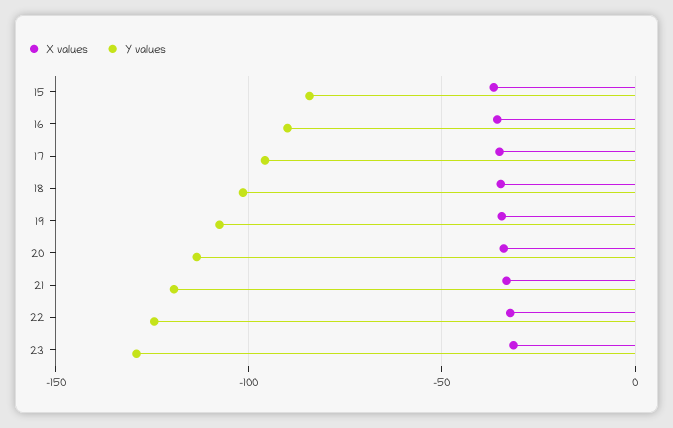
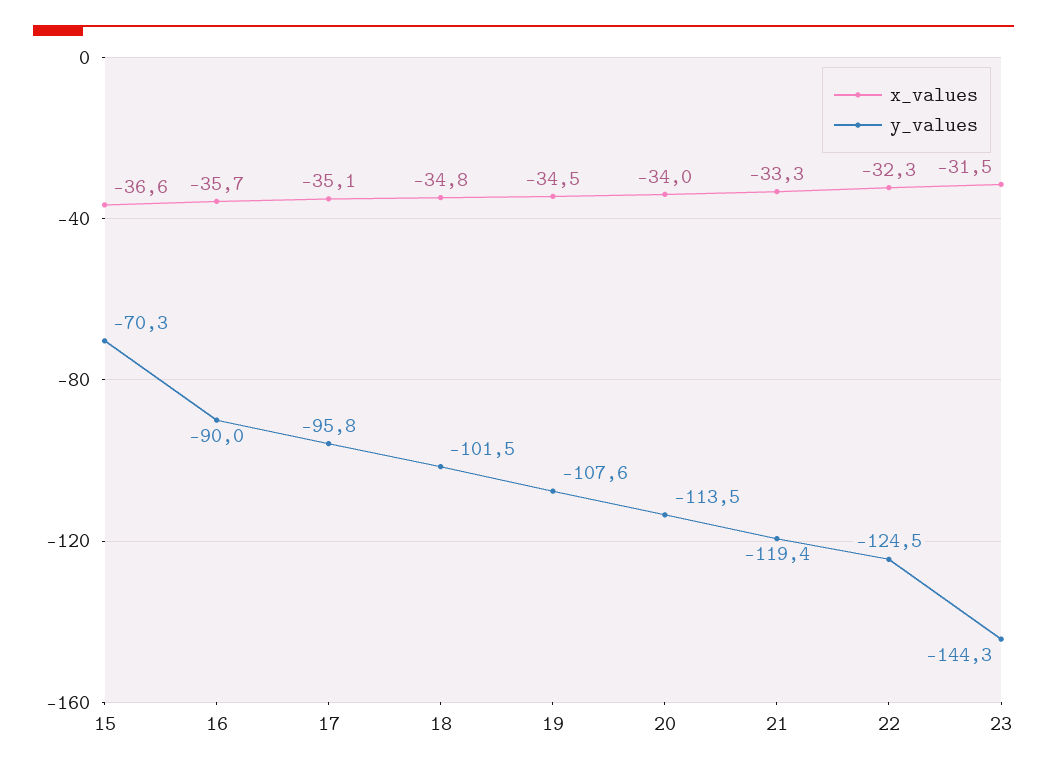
Y values, 15: -85 -> -70.3
Y values, 23: -130 -> -144.3

